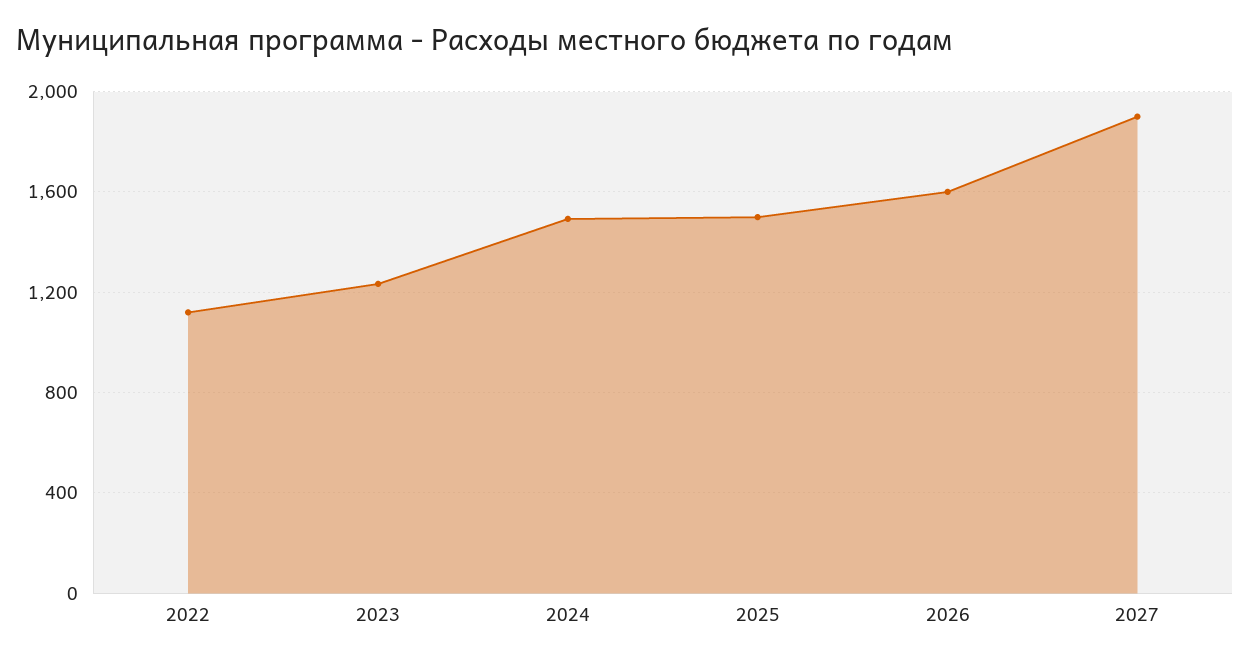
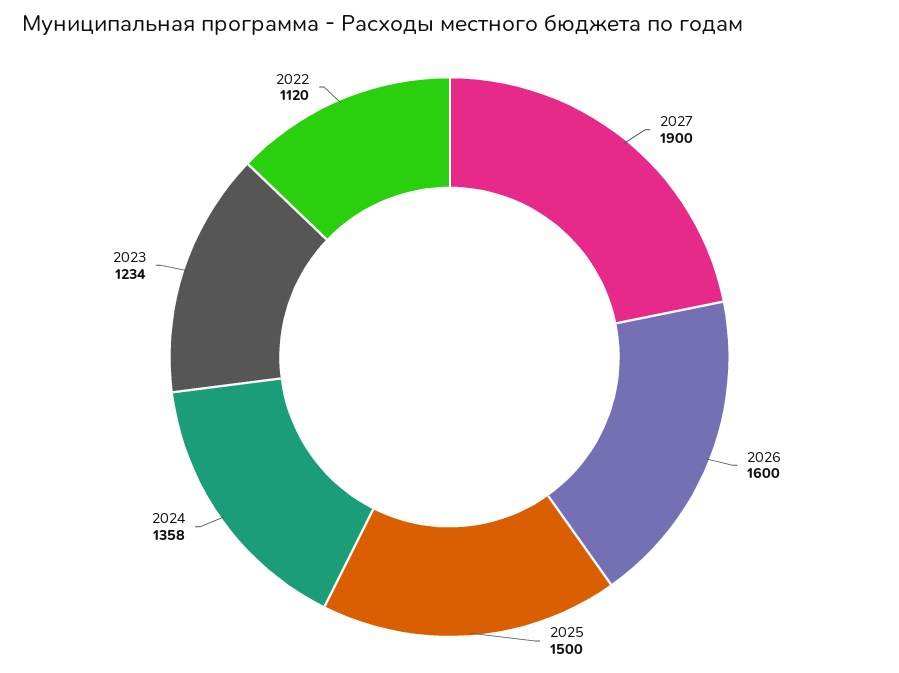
2024: 1500 -> 1358

